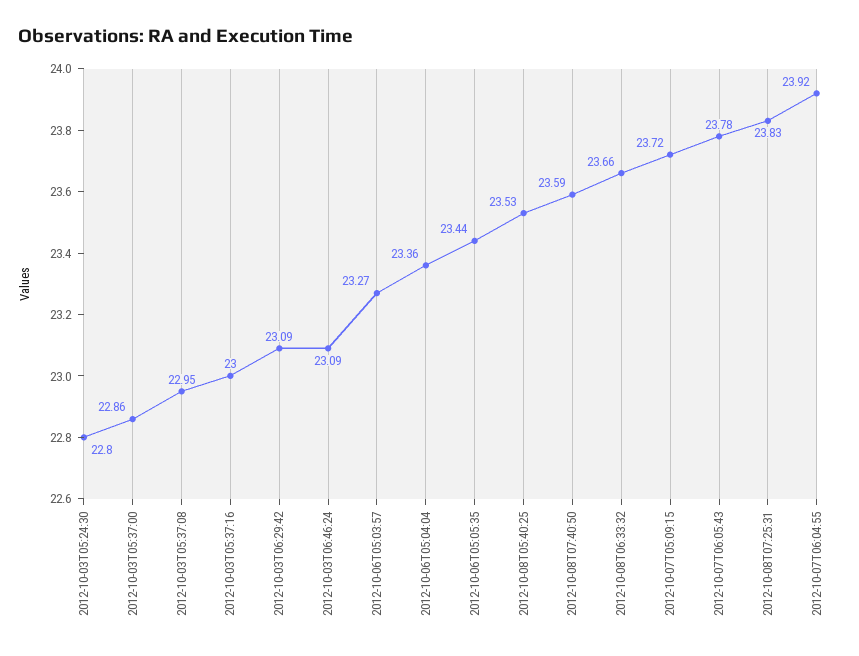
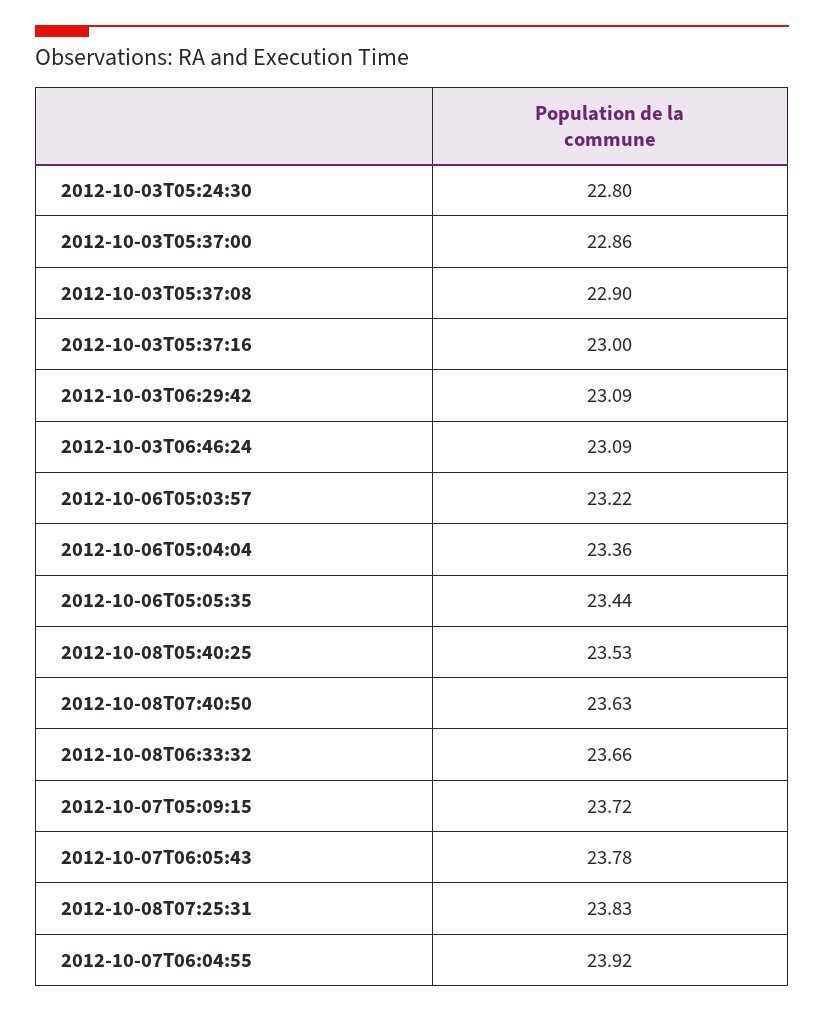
2012-10-03T05:37:08: 22.95 -> 22.9
2012-10-06T05:03:57: 23.27 -> 23.22
2012-10-08T07:40:50: 23.59 -> 23.63

